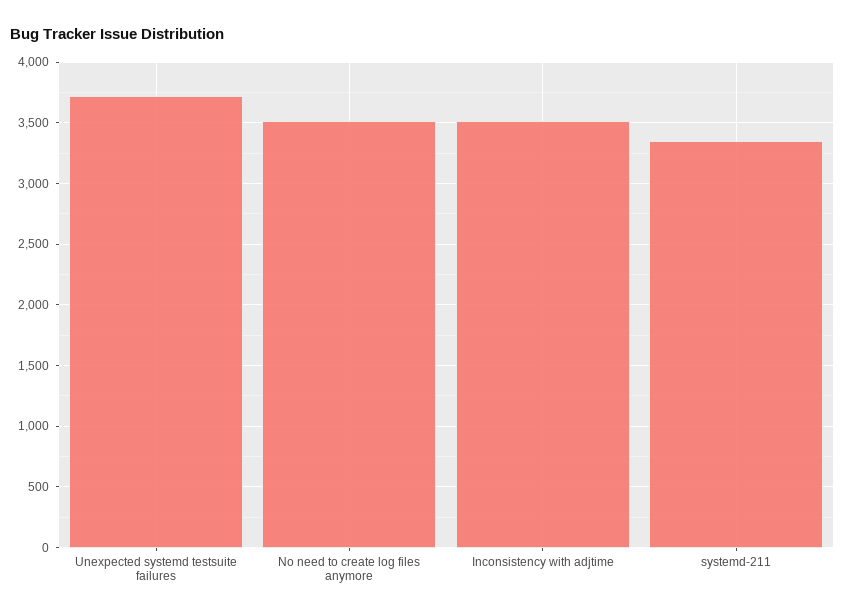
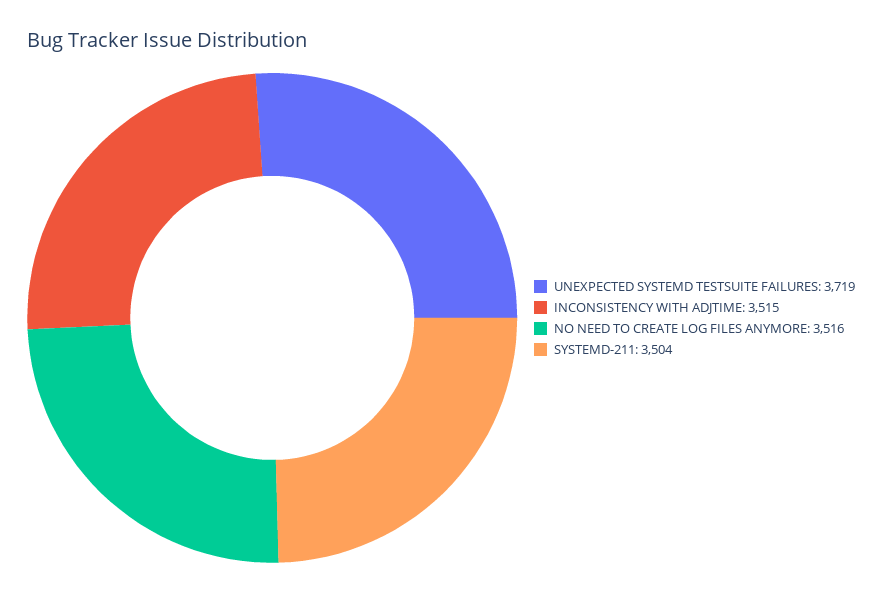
systemd-211: 3350 -> 3504

